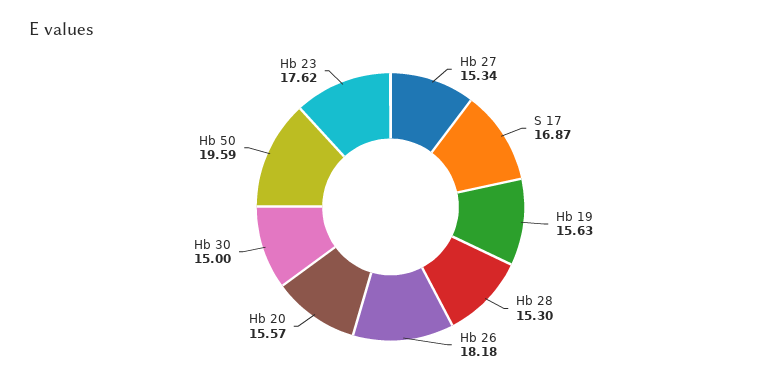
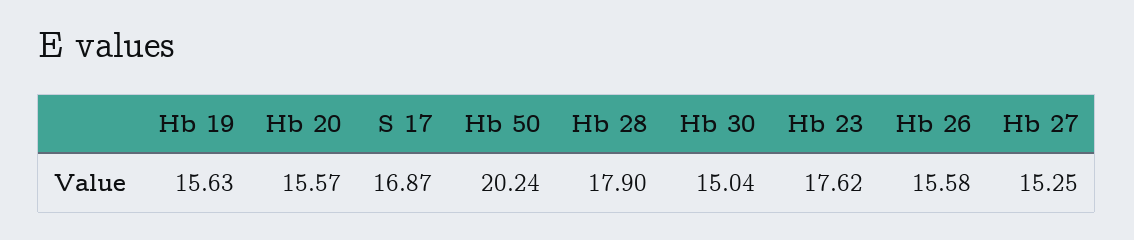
Hb 27: 15.34 -> 15.25
Hb 28: 15.3 -> 17.9
Hb 26: 18.18 -> 15.58
Hb 30: 15 -> 15.04
Hb 50: 19.59 -> 20.24

